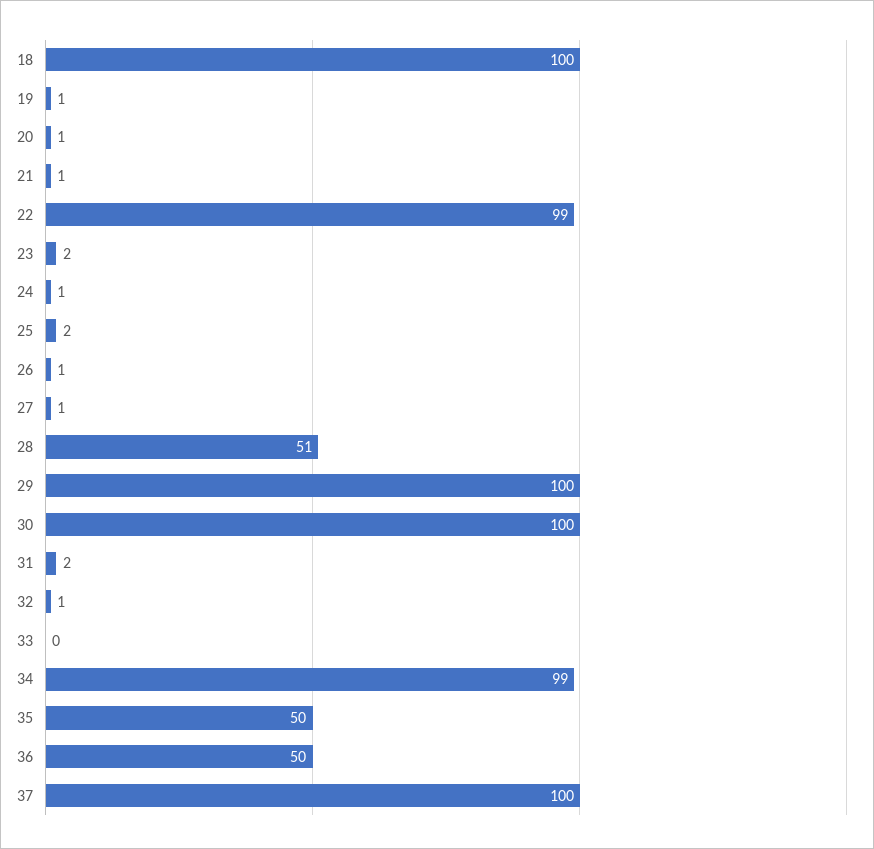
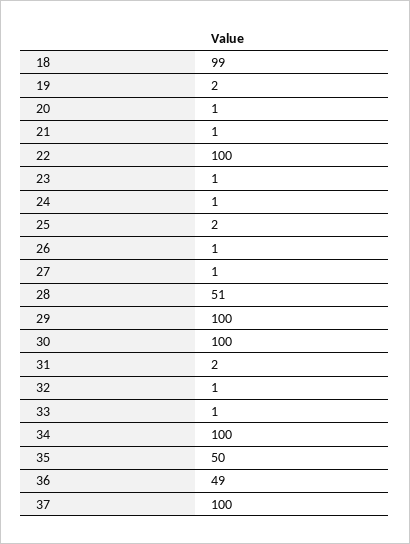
18: 100 -> 99
19: 1 -> 2
22: 99 -> 100
23: 2 -> 1
33: 0 -> 1
34: 99 -> 100
36: 50 -> 49

